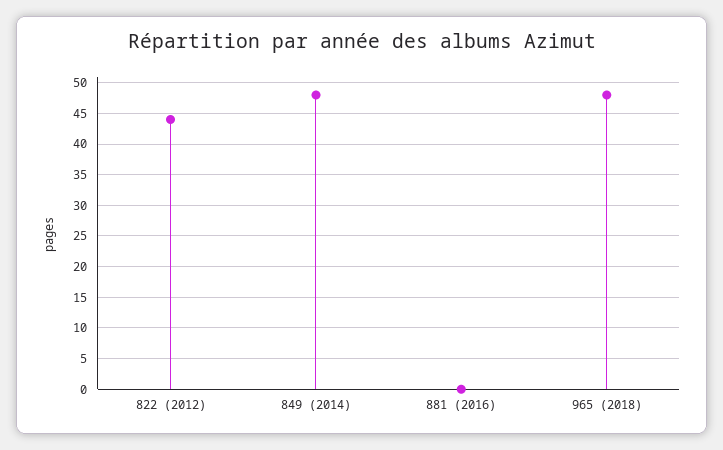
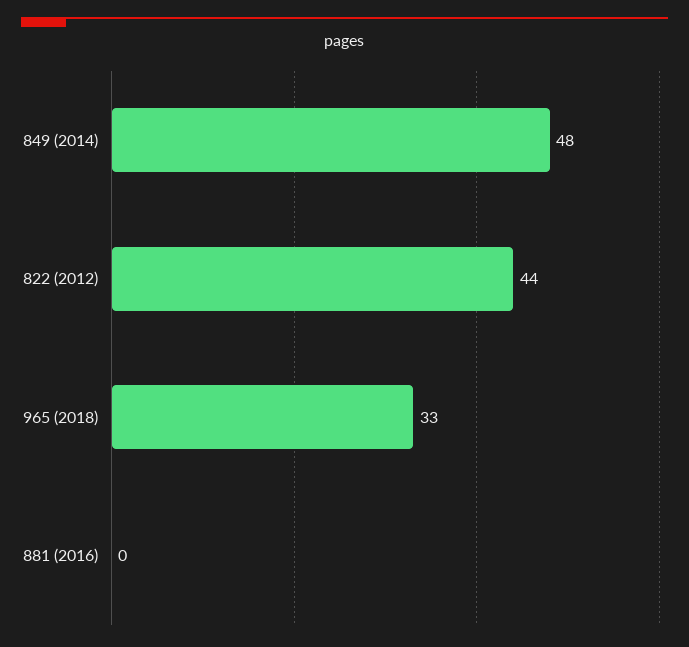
965 (2018): 48 -> 33

